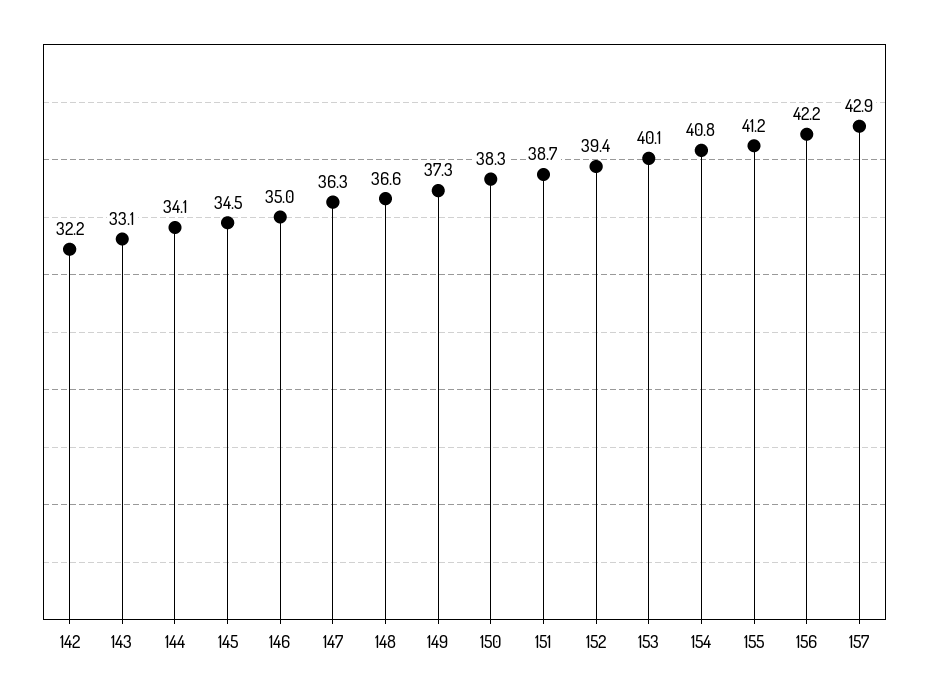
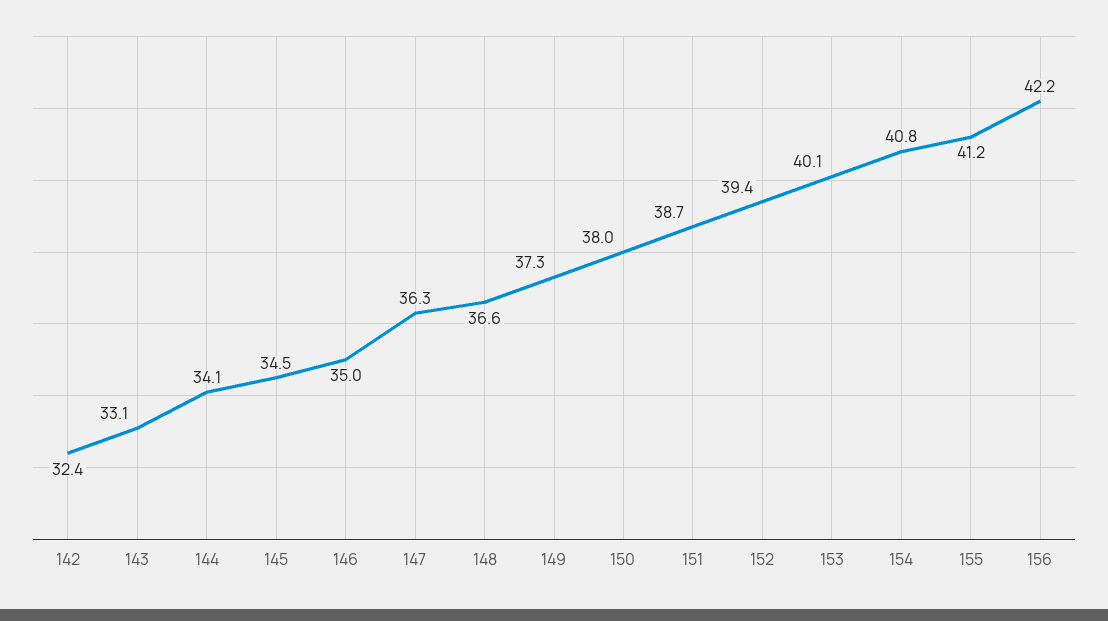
142: 32.2 -> 32.4
150: 38.3 -> 38
157: 42.9 -> none

